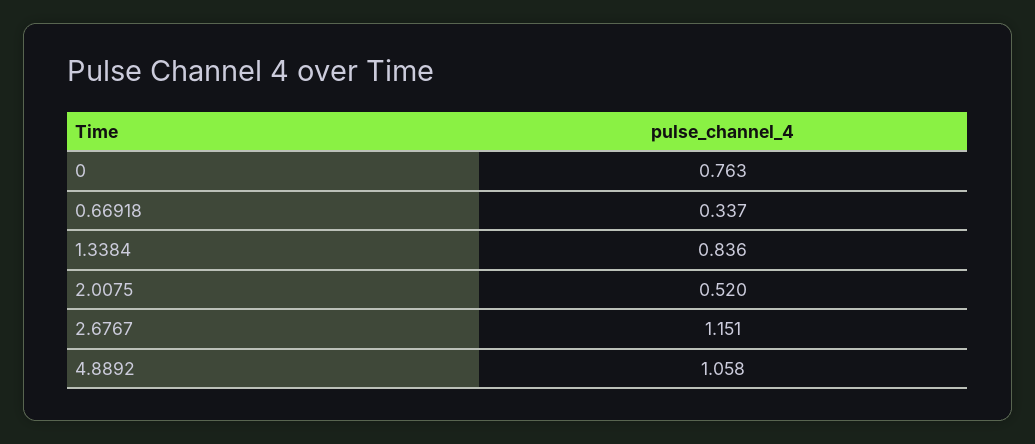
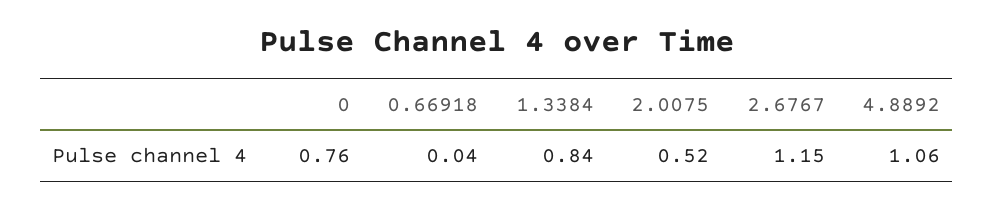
0.66918: 0.337 -> 0.04

